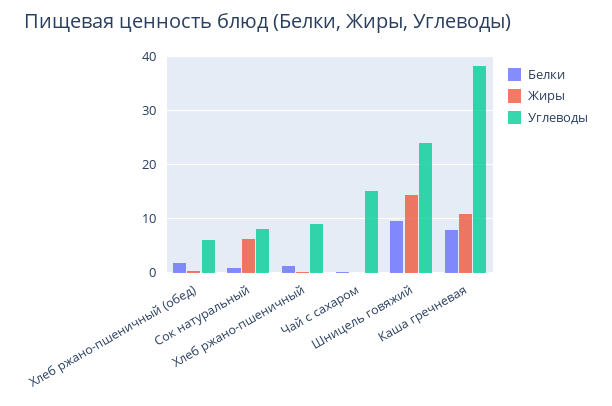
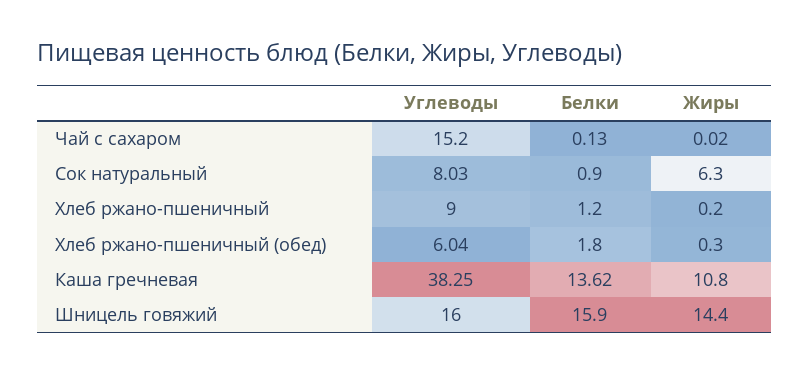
Белки, Шницель говяжий: 10 -> 15.9
Углеводы, Шницель говяжий: 24 -> 16
Белки, Каша гречневая: 8 -> 13.62

